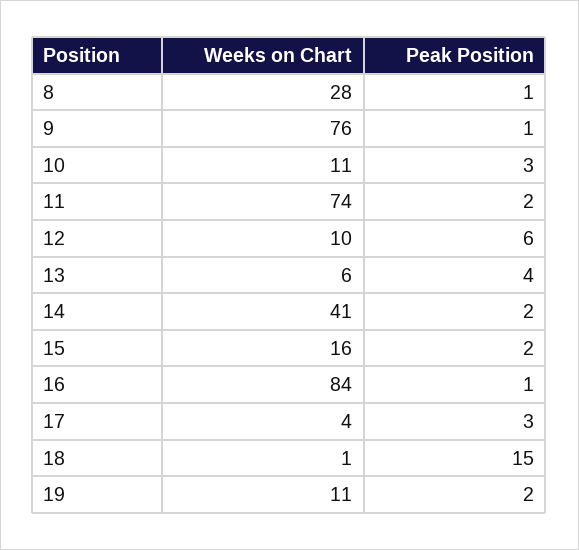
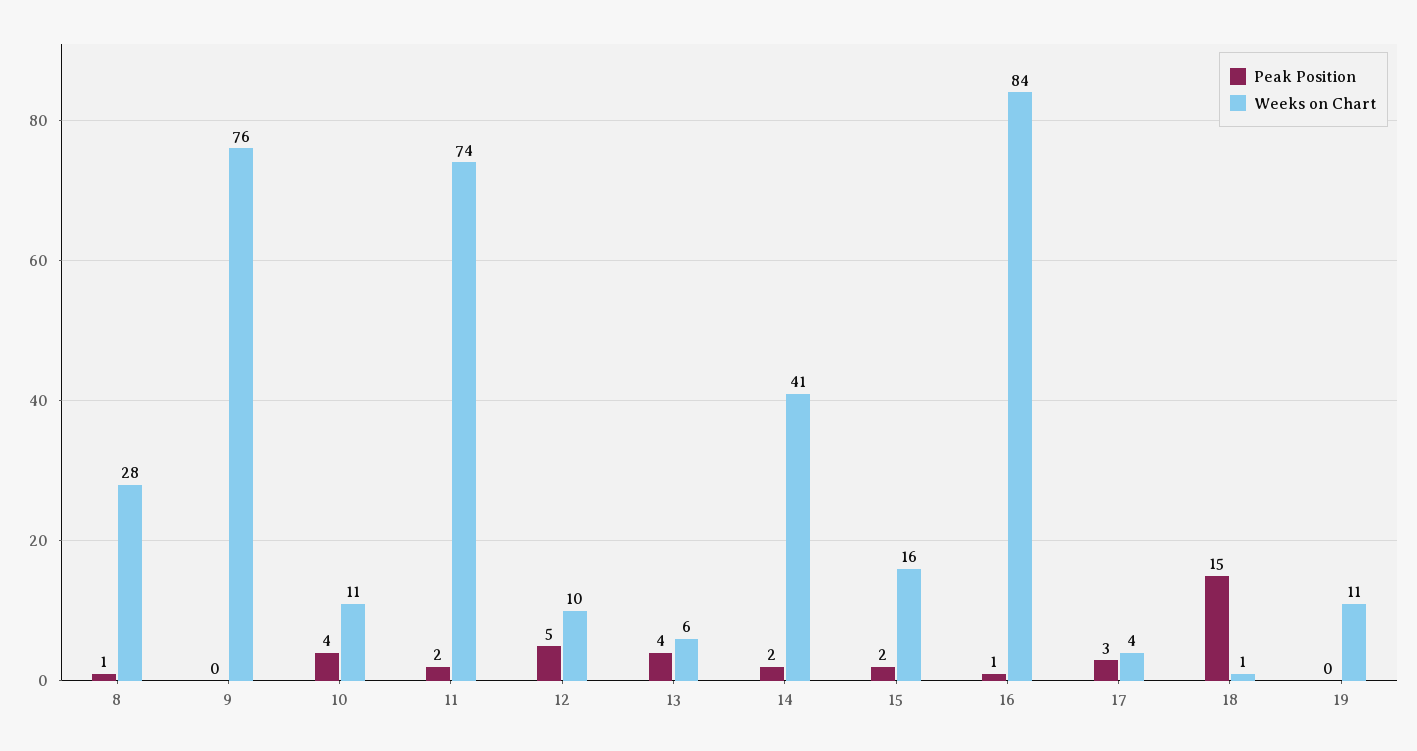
Peak Position, 9: 1 -> 0
Peak Position, 10: 3 -> 4
Peak Position, 12: 6 -> 5
Peak Position, 19: 2 -> 0

